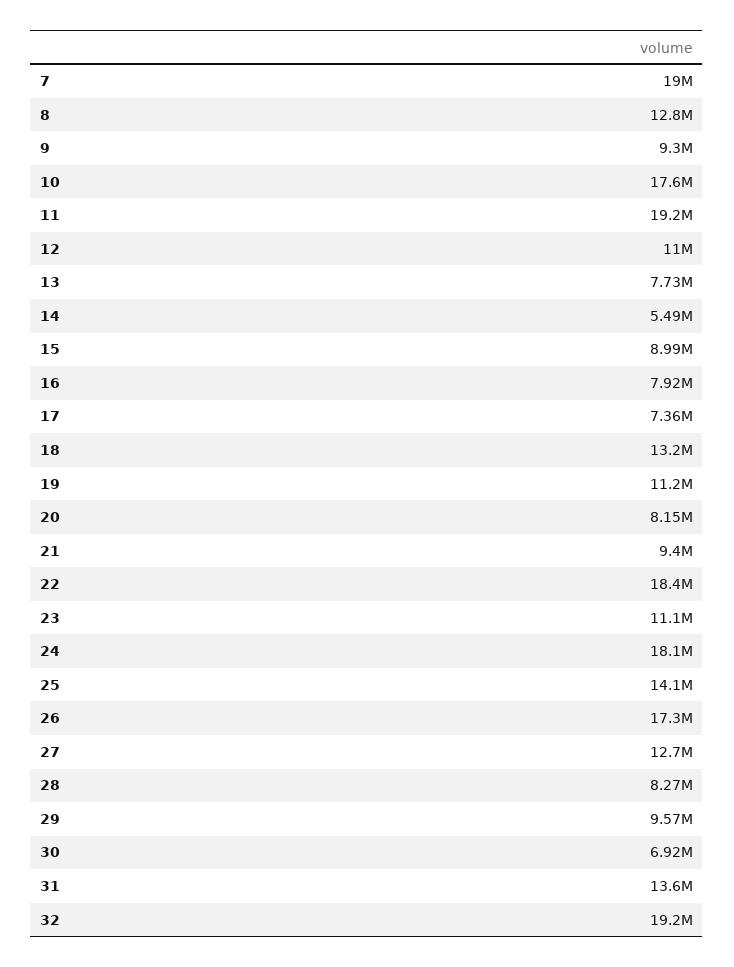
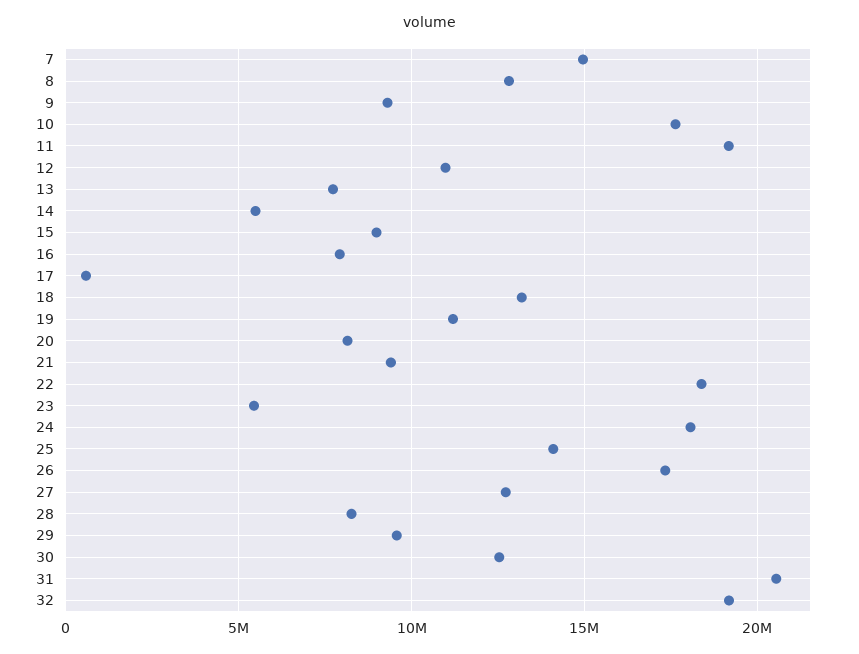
7: 19000000 -> 15000000
17: 7360000 -> 500000
23: 11100000 -> 5500000
30: 6920000 -> 12500000
31: 13600000 -> 20500000

